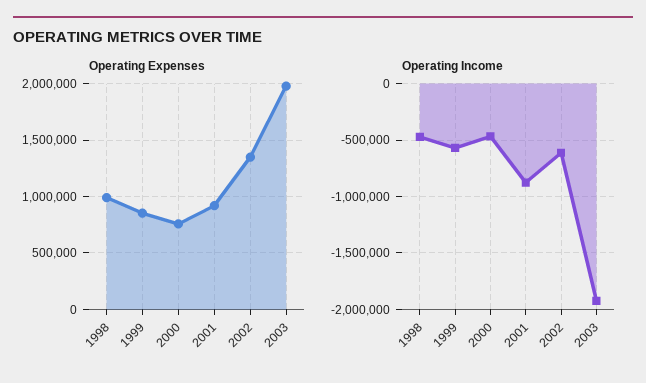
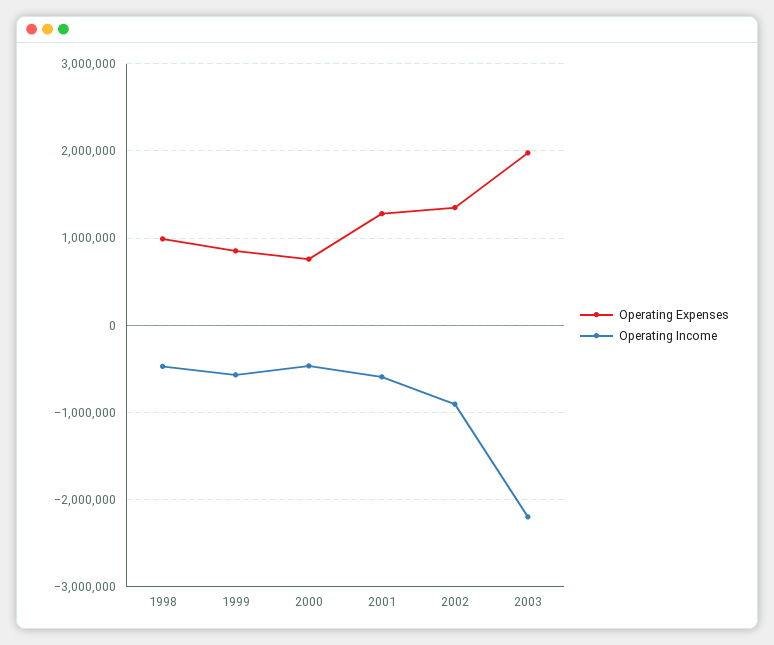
Operating Expenses, 2001: 900000 -> 1300000
Operating Income, 2001: -900000 -> -600000
Operating Income, 2002: -600000 -> -900000
Operating Income, 2003: -1900000 -> -2200000

